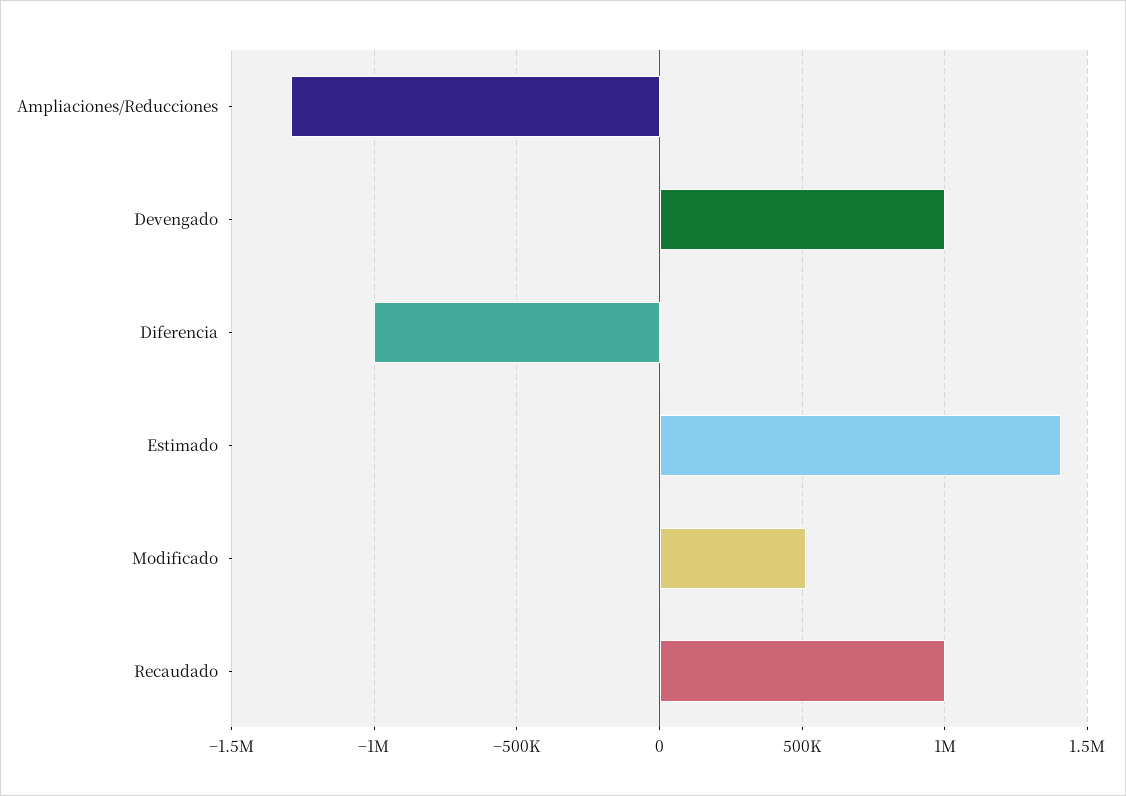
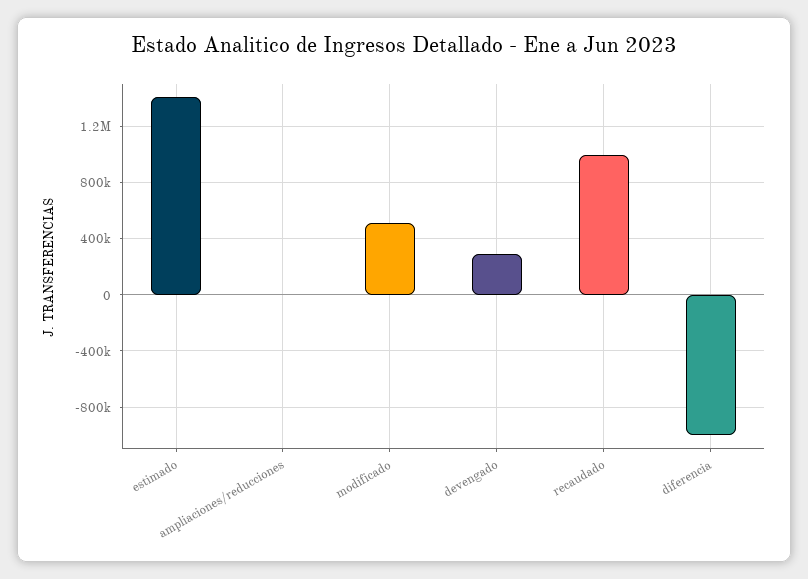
Ampliaciones/Reducciones: -1300000 -> 0
Devengado: 1000000 -> 300000

